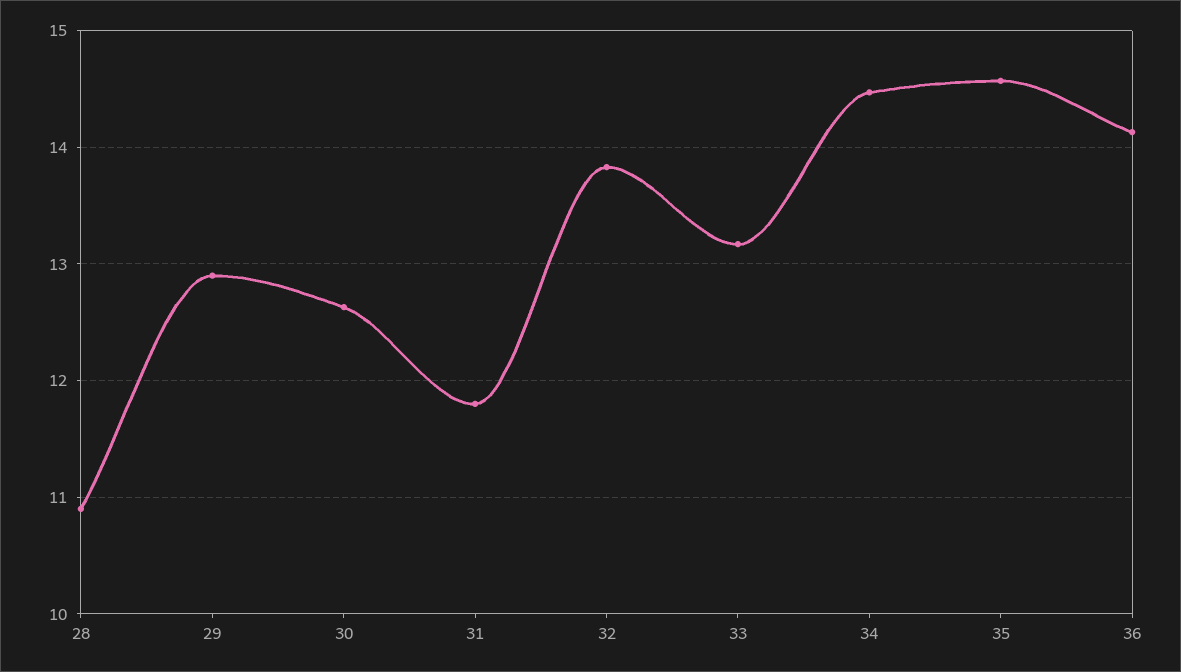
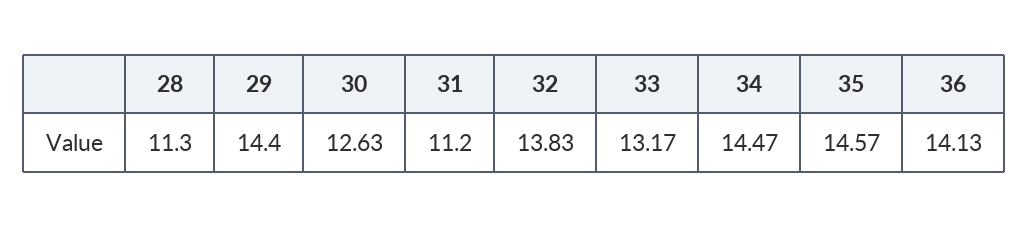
28: 10.9 -> 11.3
29: 12.9 -> 14.4
31: 11.8 -> 11.2

